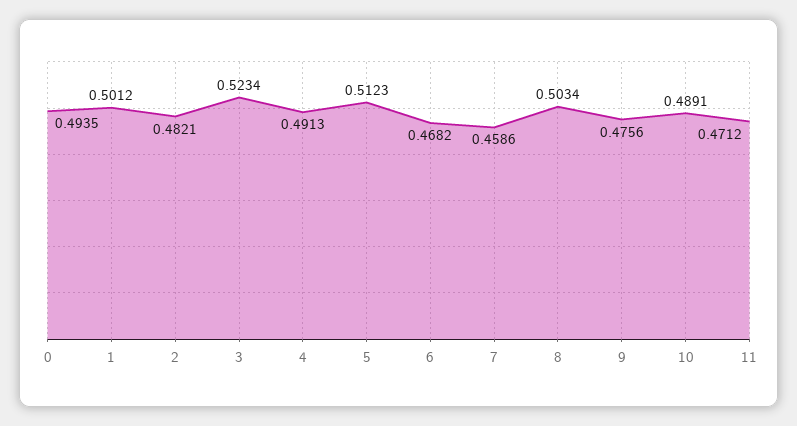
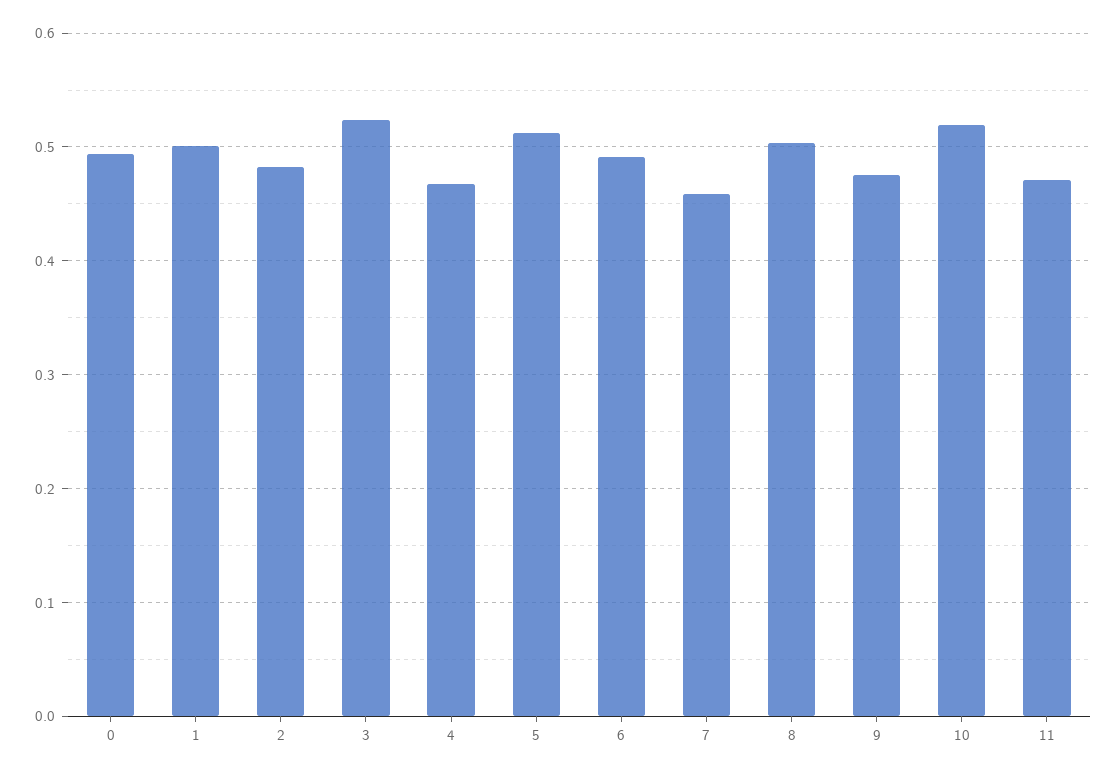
4: 0.4913 -> 0.47
6: 0.4682 -> 0.49
10: 0.4891 -> 0.52

